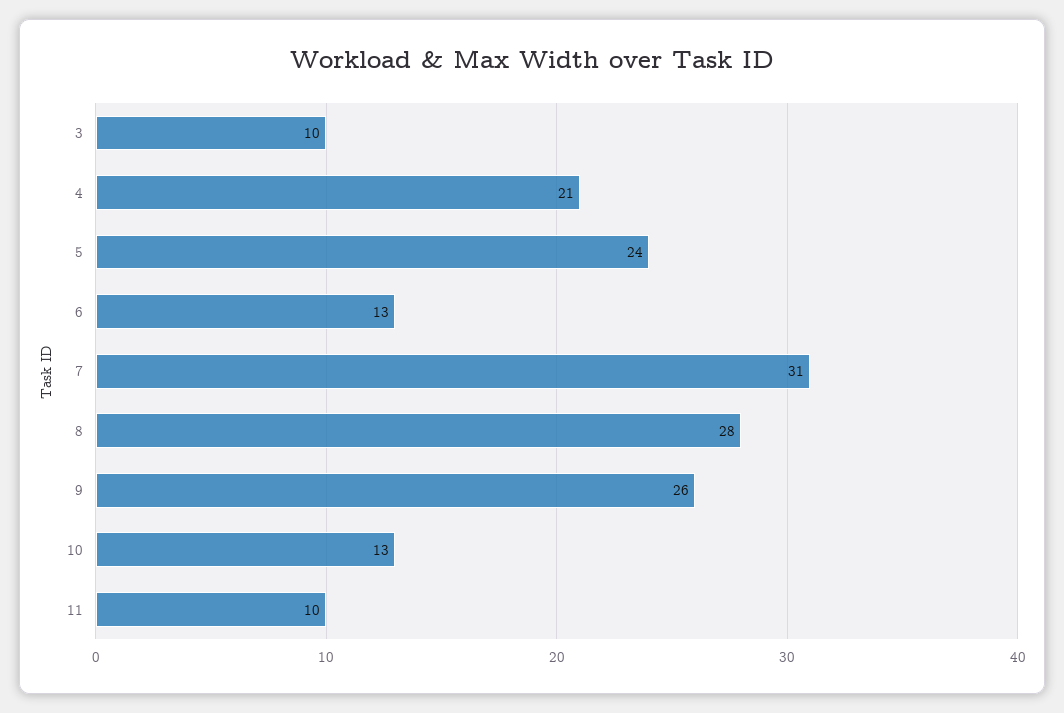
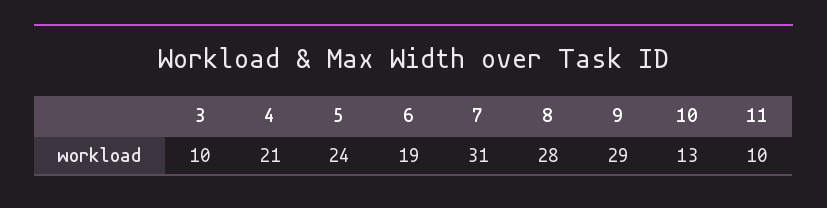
6: 13 -> 19
9: 26 -> 29

